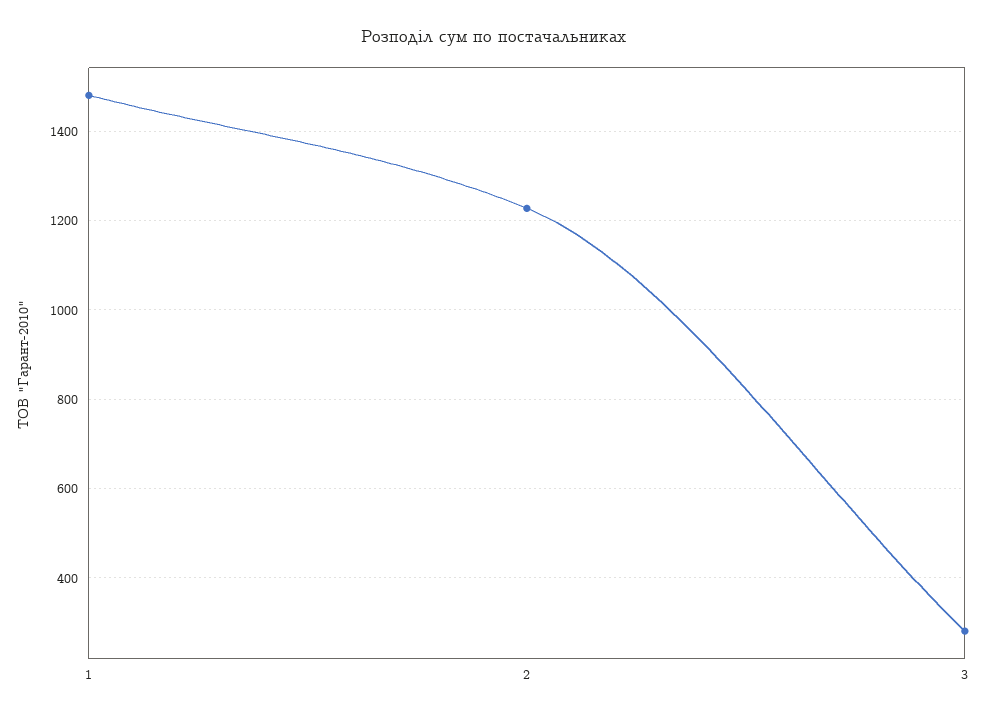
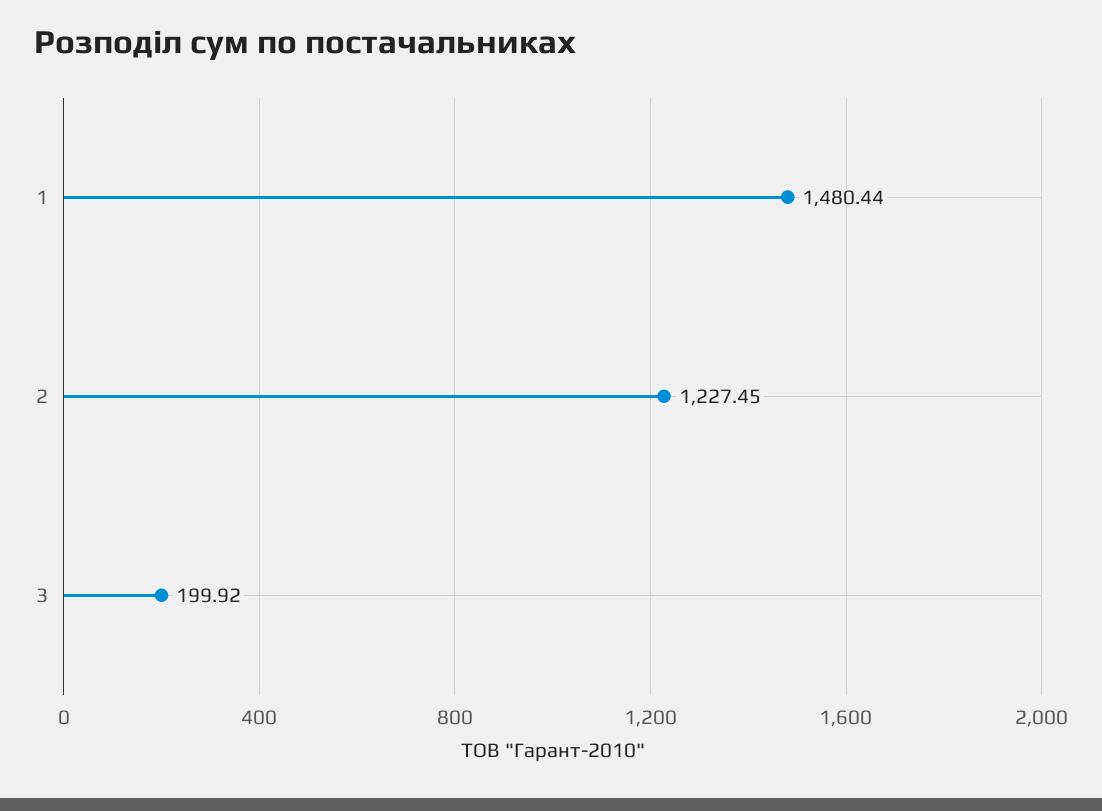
3: 280 -> 199.92

